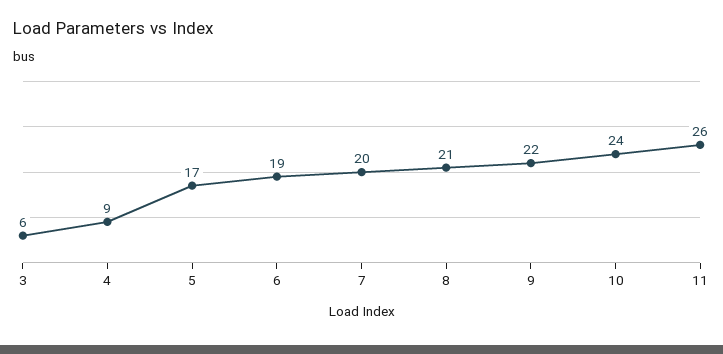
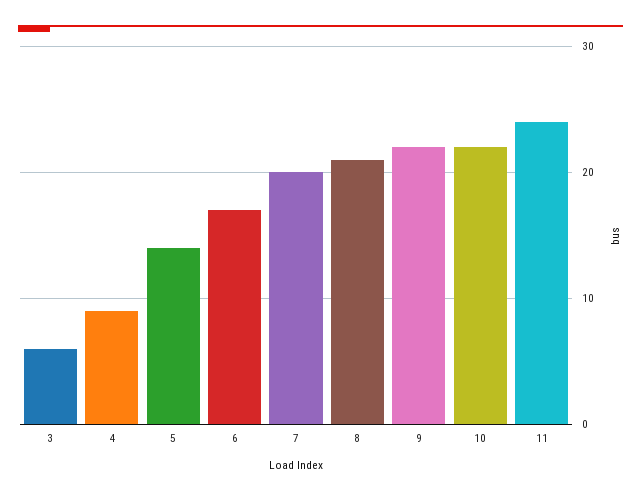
5: 17 -> 14
6: 19 -> 17
10: 24 -> 22
11: 26 -> 24

